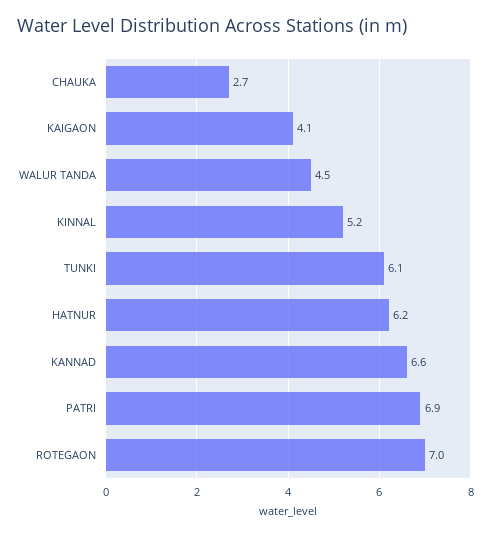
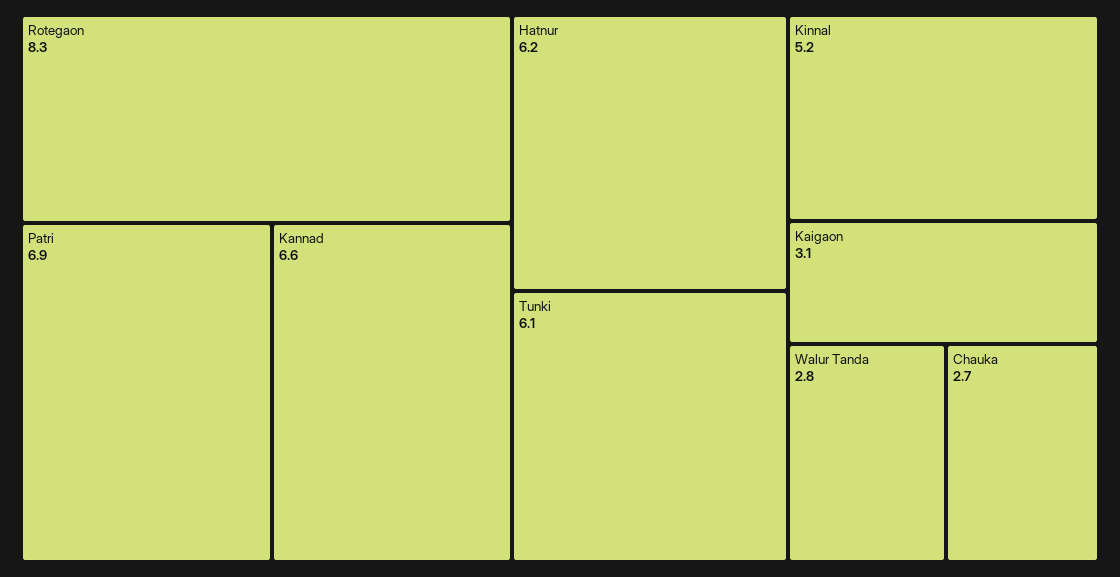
KAIGAON: 4.1 -> 3.1
WALUR TANDA: 4.5 -> 2.8
ROTEGAON: 7 -> 8.3

